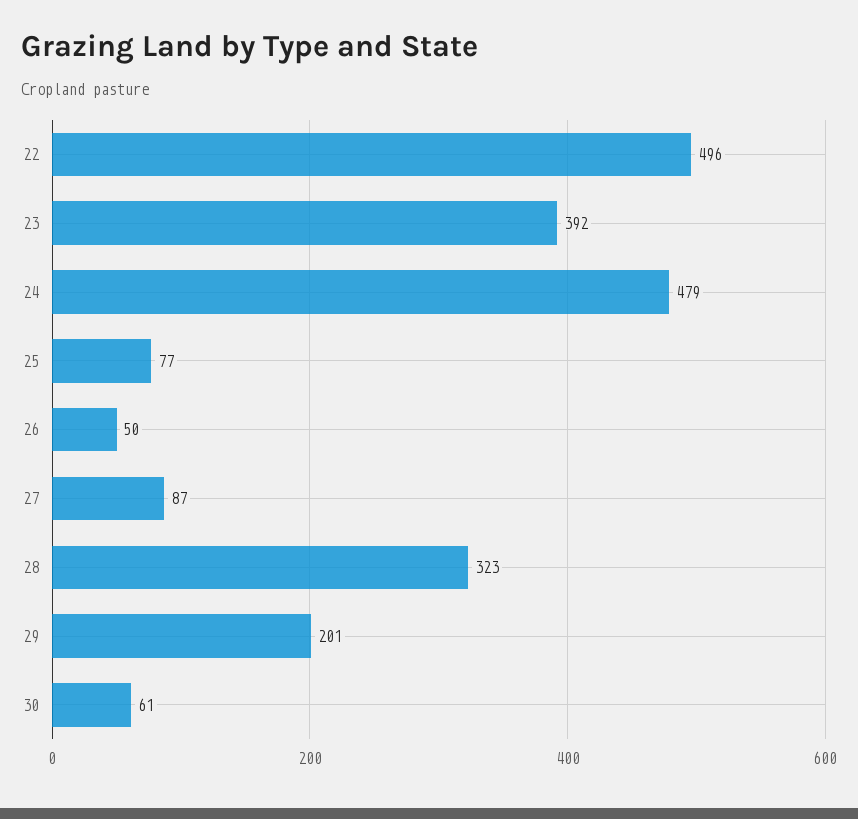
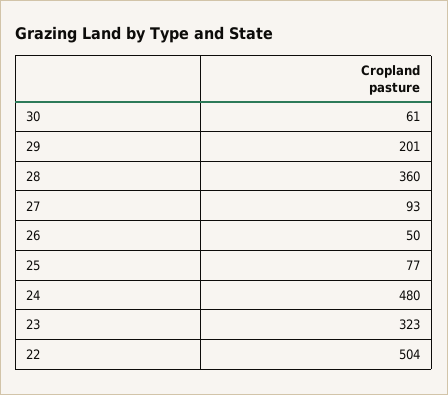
22: 496 -> 504
23: 392 -> 323
24: 479 -> 480
27: 87 -> 93
28: 323 -> 360

